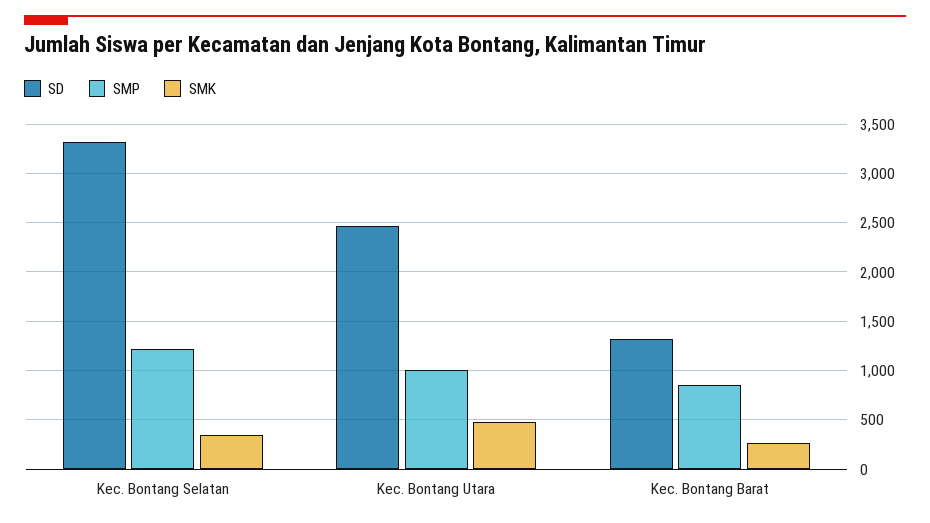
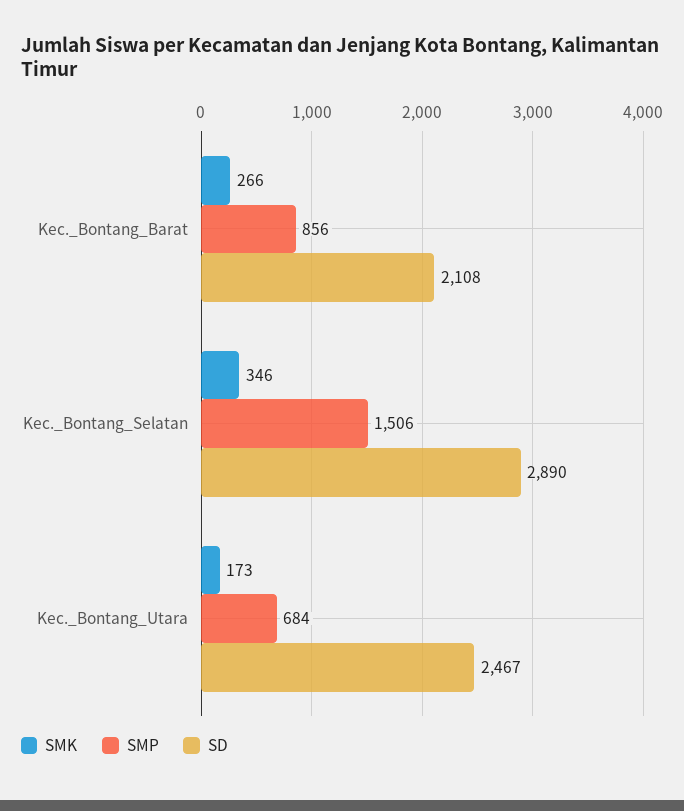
SD, Kec. Bontang Selatan: 3300 -> 2890
SMP, Kec. Bontang Selatan: 1200 -> 1506
SMP, Kec. Bontang Utara: 1000 -> 684
SMK, Kec. Bontang Utara: 500 -> 173
SD, Kec. Bontang Barat: 1300 -> 2108

